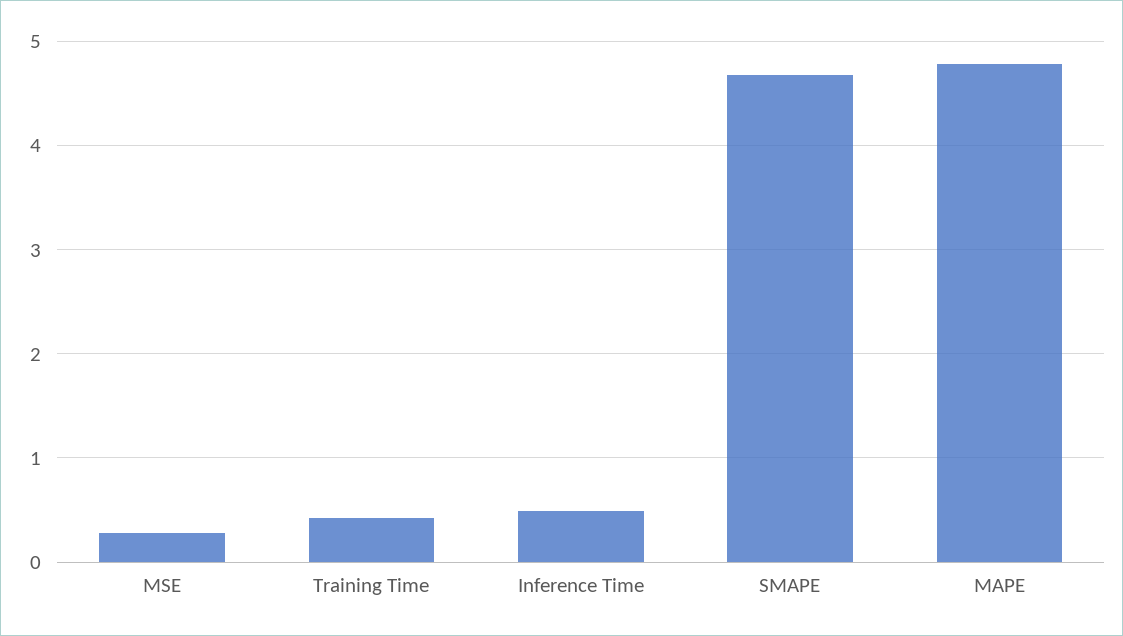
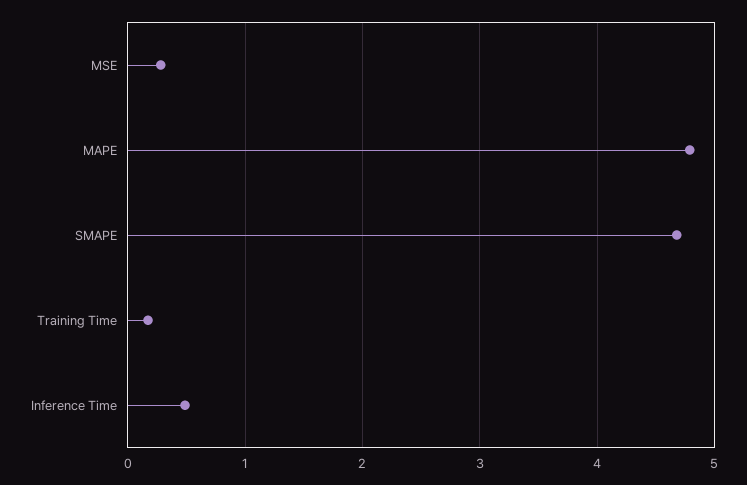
Training Time: 0.4 -> 0.2

